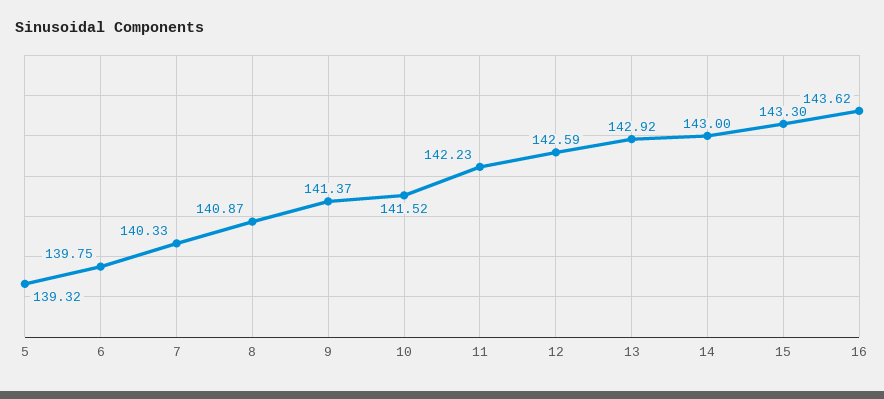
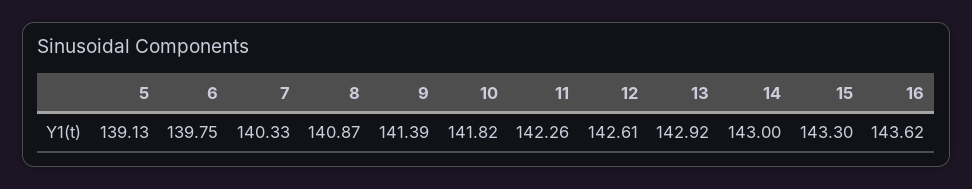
5: 139.32 -> 139.13
9: 141.37 -> 141.39
10: 141.52 -> 141.82
11: 142.23 -> 142.26
12: 142.59 -> 142.61

